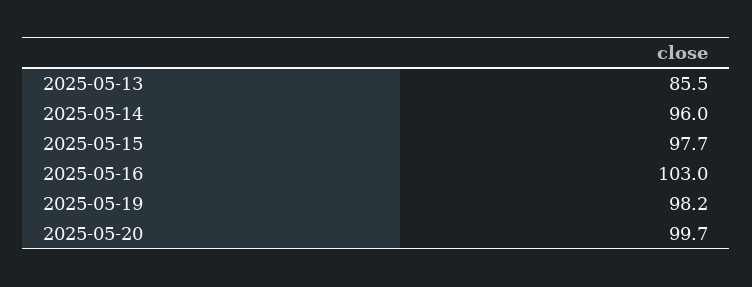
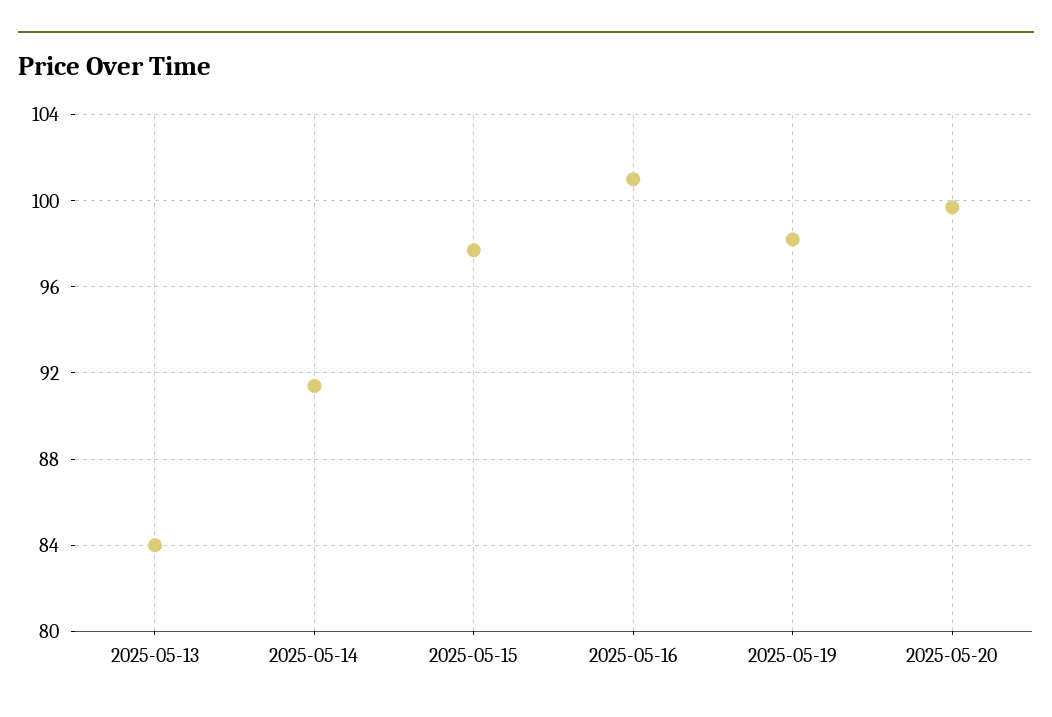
2025-05-13: 85.5 -> 84
2025-05-14: 96 -> 91.5
2025-05-16: 103 -> 101

